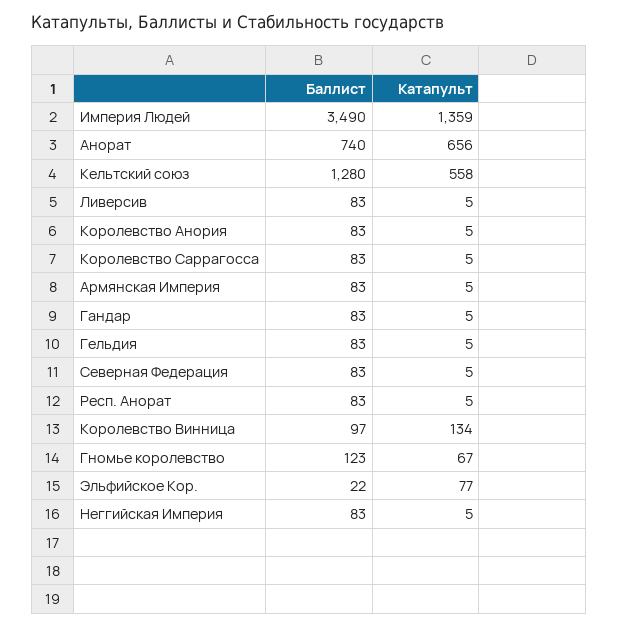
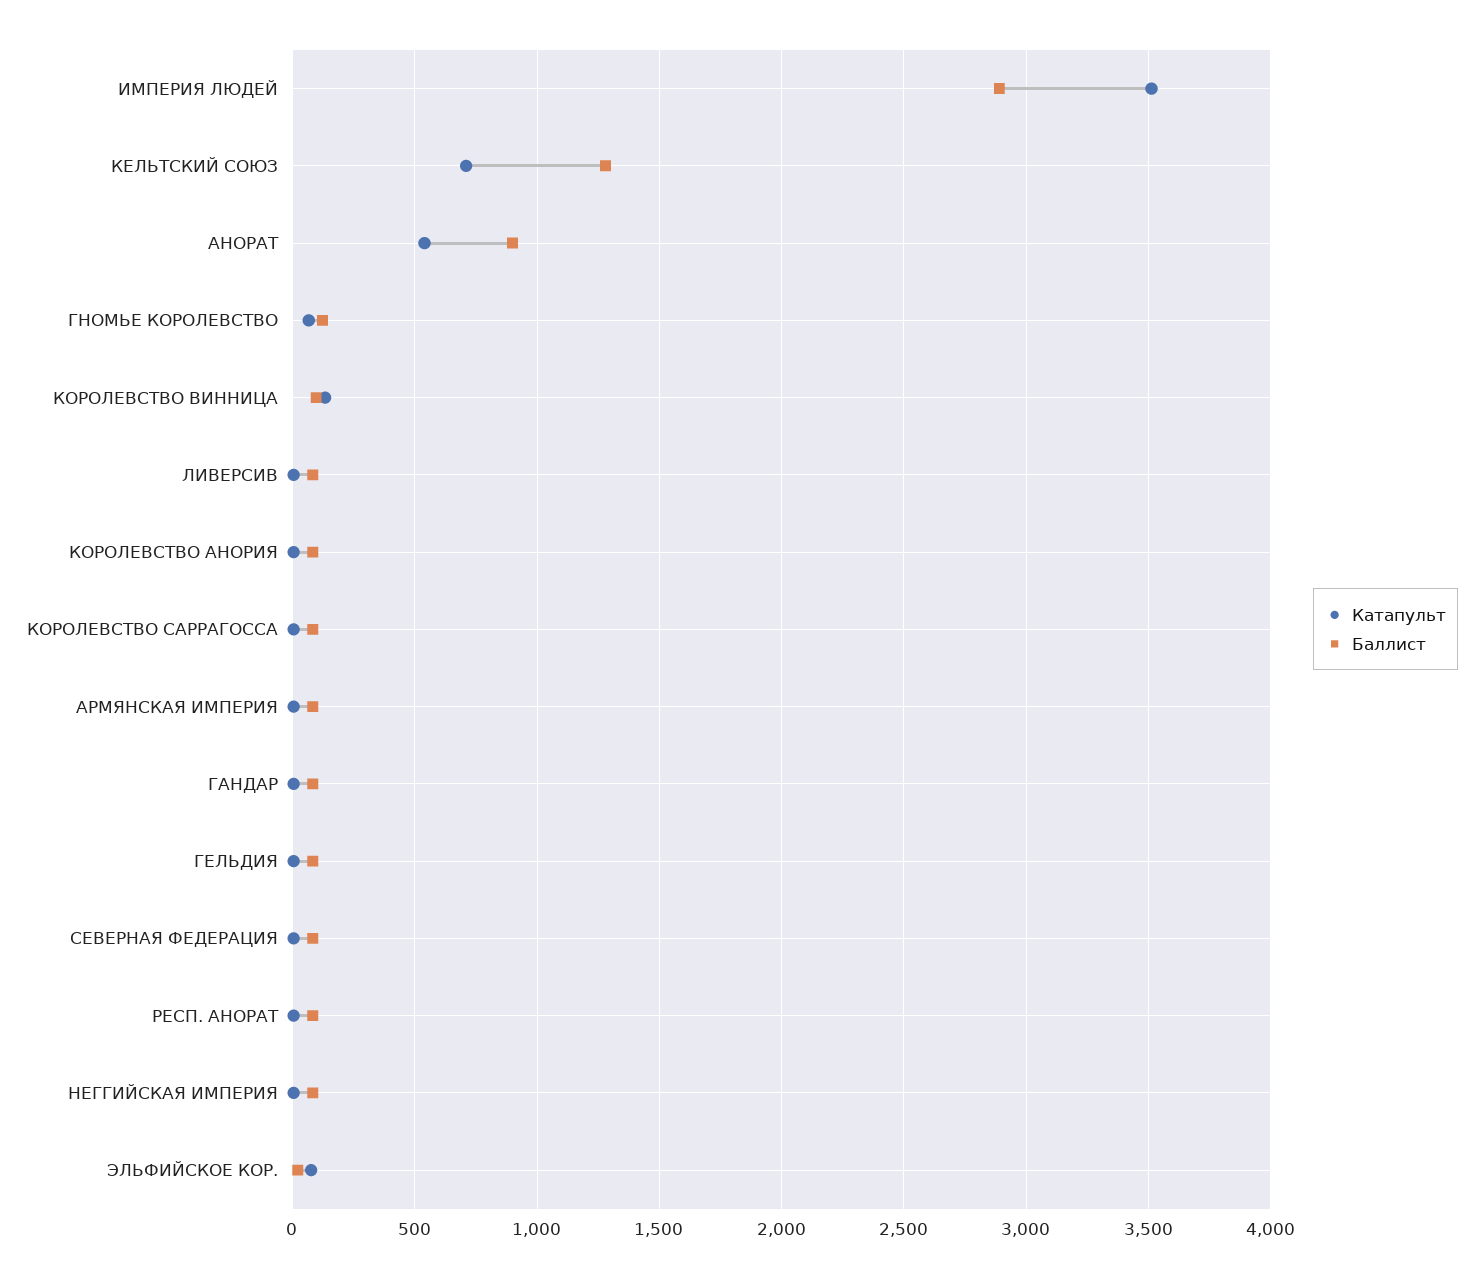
Баллист, Империя Людей: 3490 -> 2900
Катапульт, Империя Людей: 1359 -> 3500
Баллист, Анорат: 740 -> 900
Катапульт, Анорат: 656 -> 550
Катапульт, Кельтский союз: 558 -> 700

